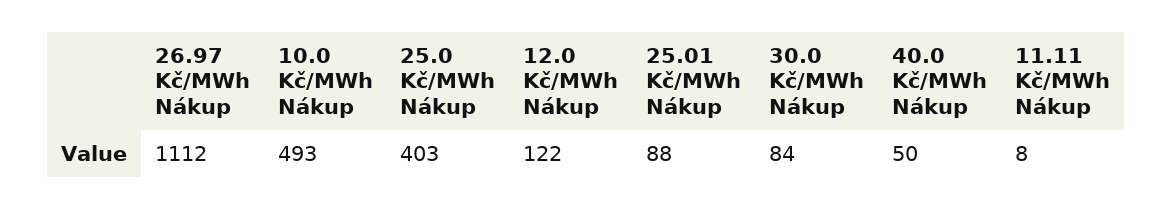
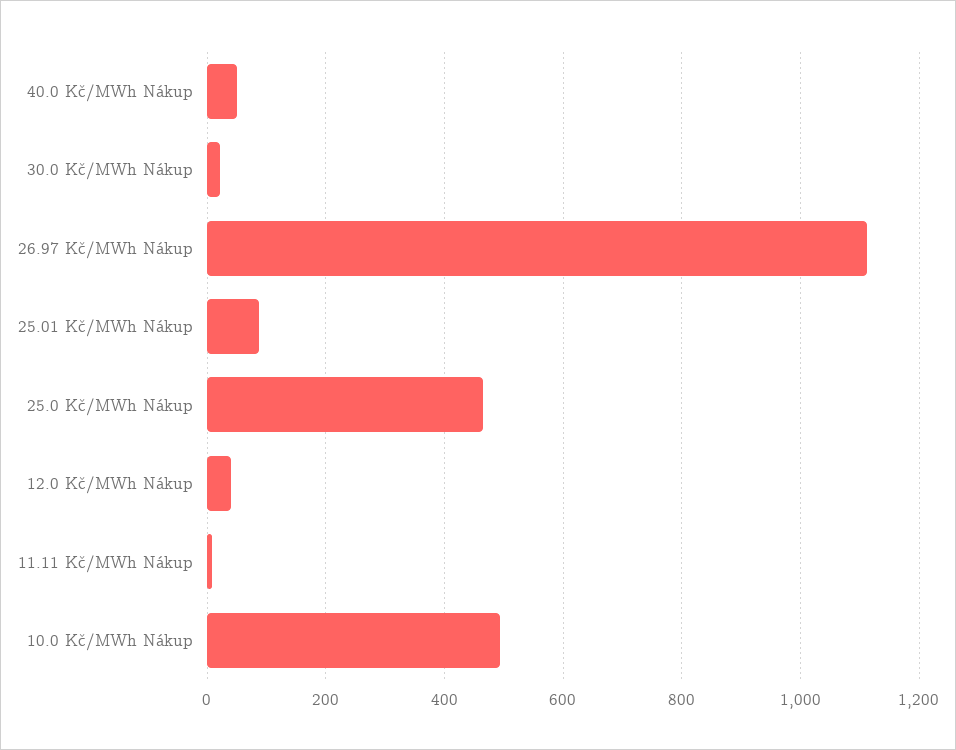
25.0 Kč/MWh Nákup: 403 -> 460
12.0 Kč/MWh Nákup: 122 -> 40
30.0 Kč/MWh Nákup: 84 -> 20

